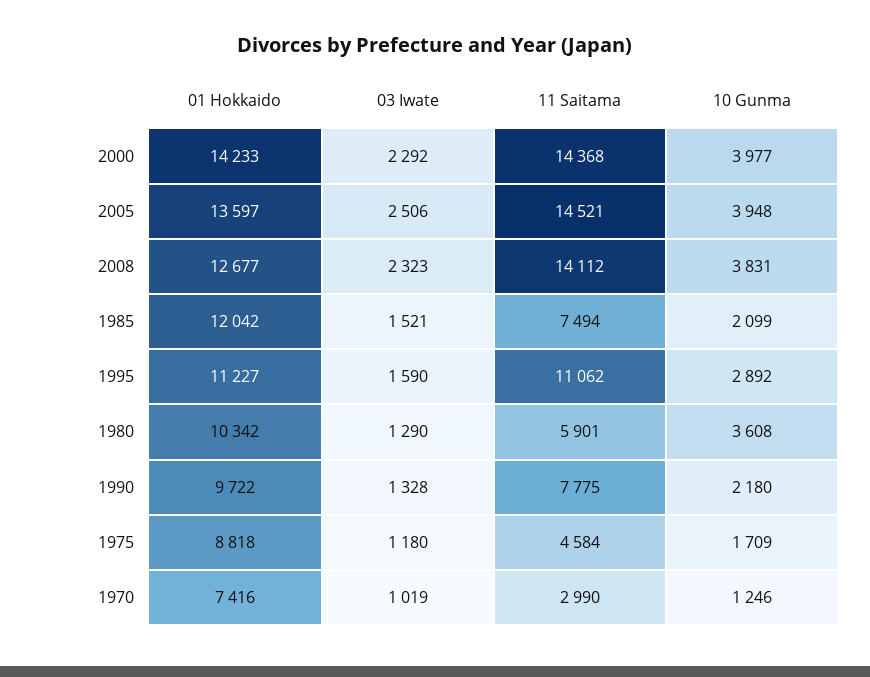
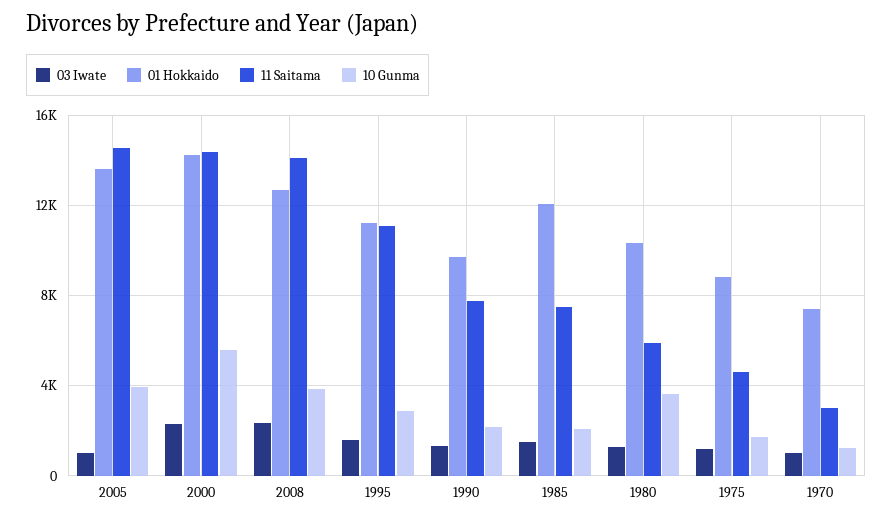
10 Gunma, 2000: 3977 -> 5500
03 Iwate, 2005: 2506 -> 1000

